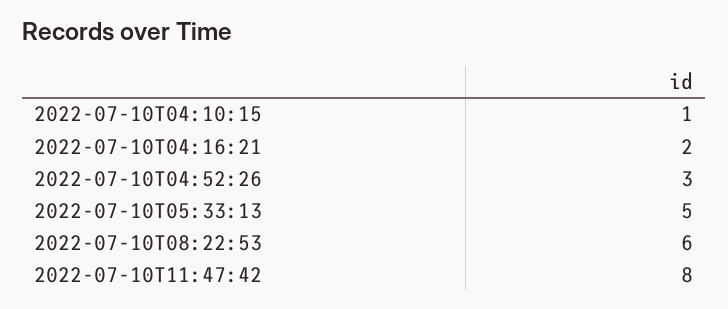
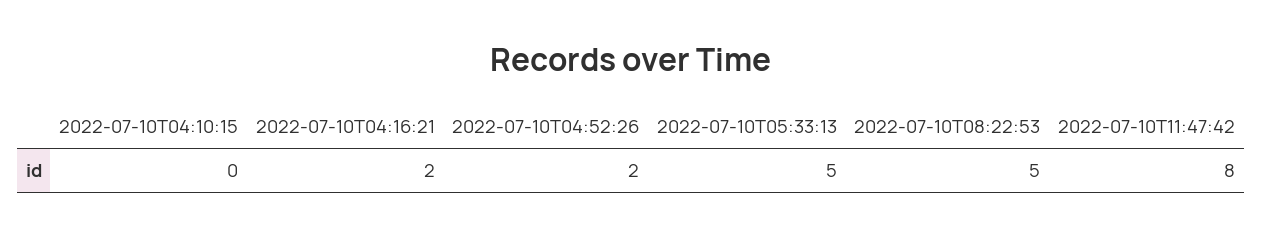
2022-07-10T04:10:15: 1 -> 0
2022-07-10T04:52:26: 3 -> 2
2022-07-10T08:22:53: 6 -> 5

